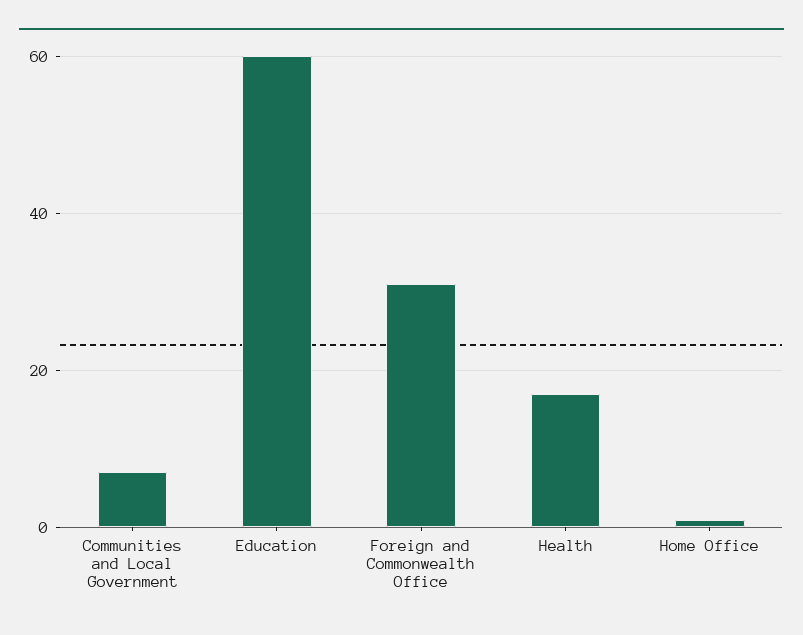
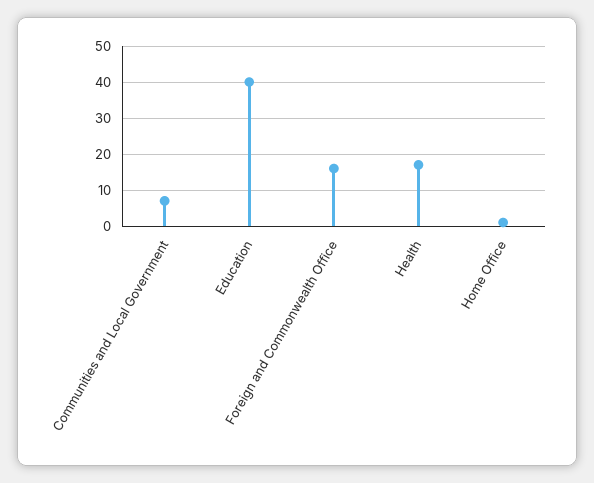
Education: 60 -> 40
Foreign and Commonwealth Office: 30 -> 15

